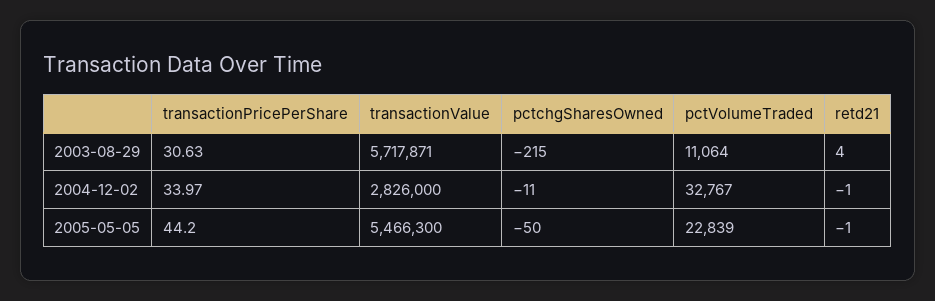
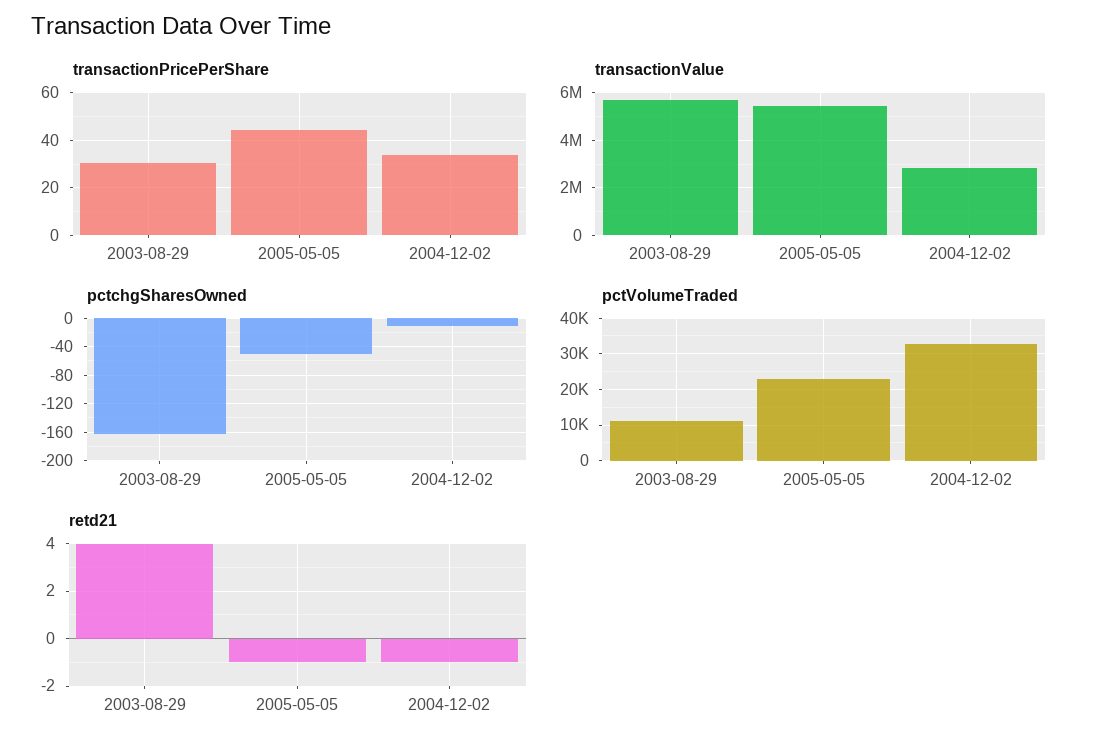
pctchgSharesOwned, 2003-08-29: -215 -> -160

